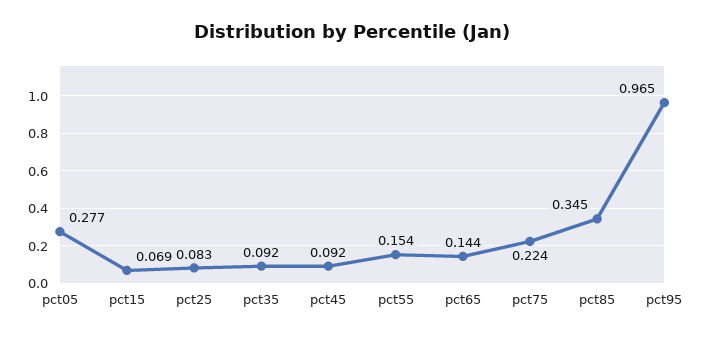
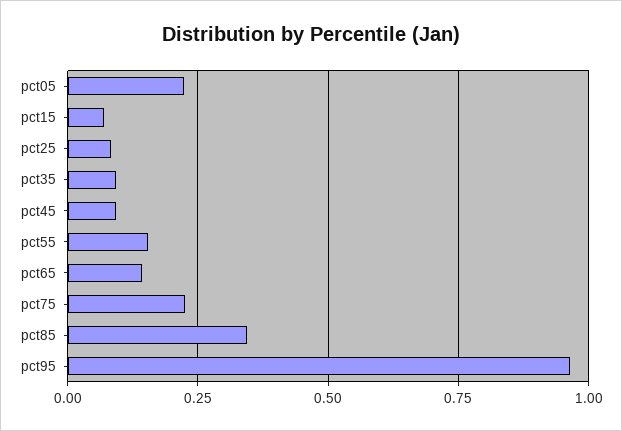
pct05: 0.277 -> 0.225

